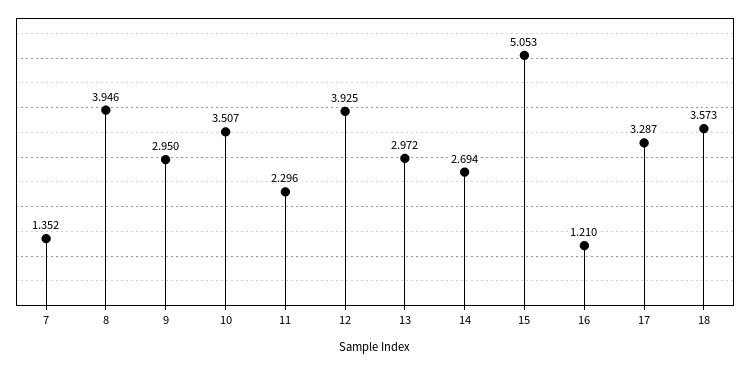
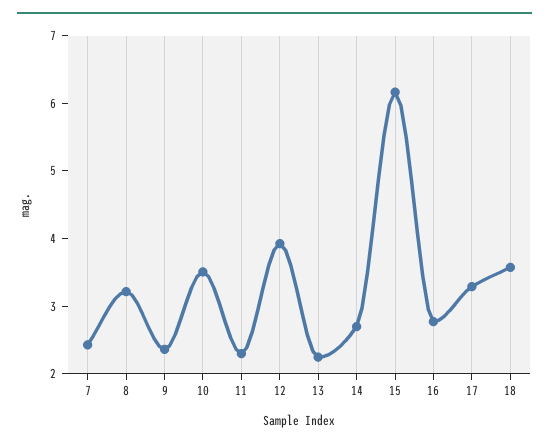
7: 1.352 -> 2.4
8: 3.946 -> 3.2
9: 2.95 -> 2.4
13: 2.972 -> 2.2
15: 5.053 -> 6.2
16: 1.21 -> 2.8

